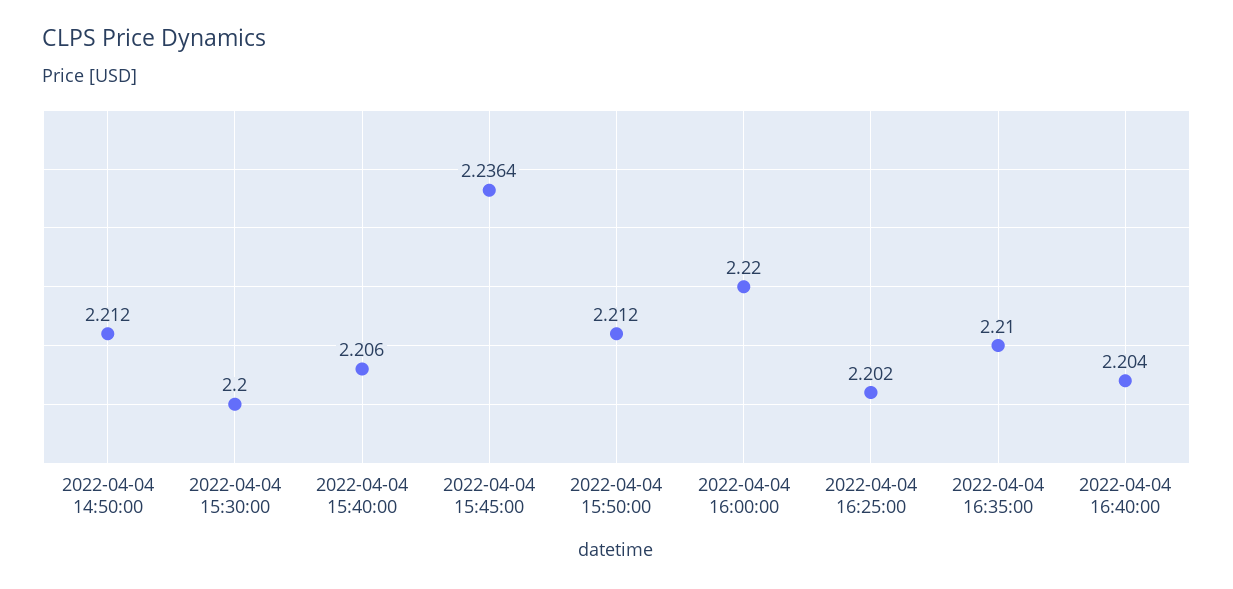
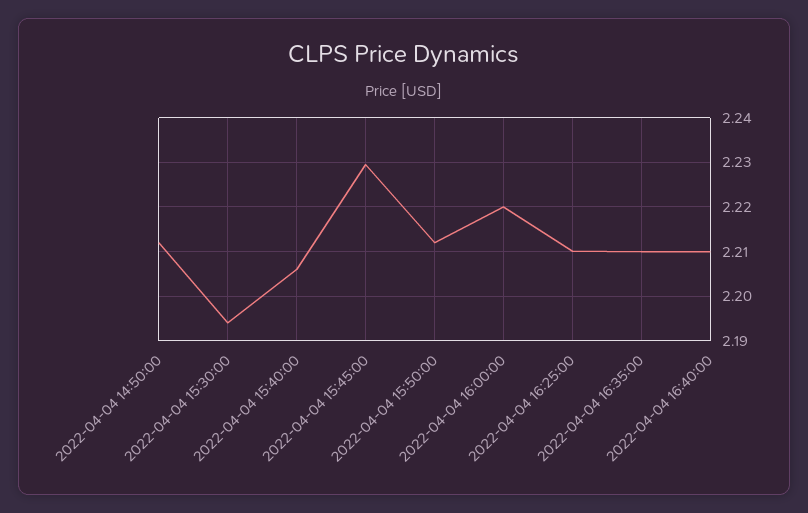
2022-04-04 15:30:00: 2.2 -> 2.194
2022-04-04 15:45:00: 2.2364 -> 2.23
2022-04-04 16:25:00: 2.202 -> 2.21
2022-04-04 16:40:00: 2.204 -> 2.21

